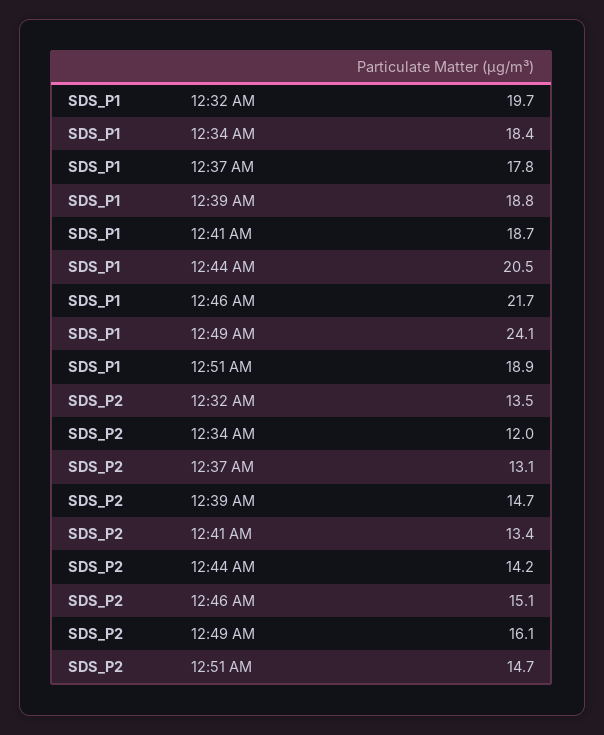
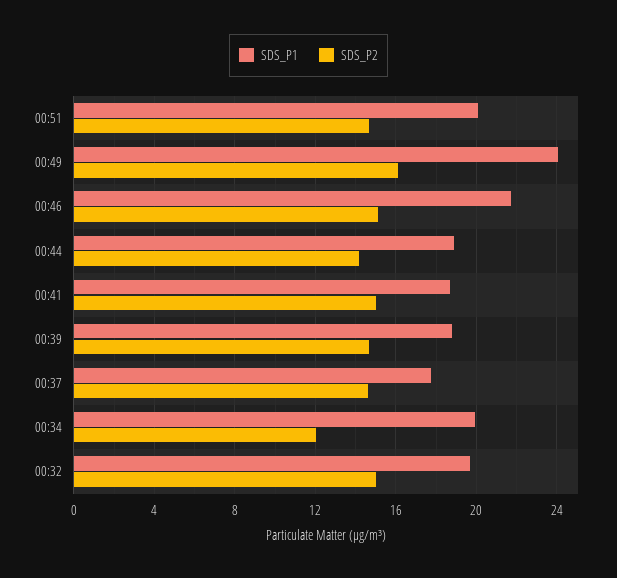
SDS_P1, 12:34 AM: 18.4 -> 20
SDS_P1, 12:44 AM: 20.5 -> 19
SDS_P1, 12:51 AM: 18.9 -> 20
SDS_P2, 12:32 AM: 13.5 -> 15
SDS_P2, 12:37 AM: 13.1 -> 14.5
SDS_P2, 12:41 AM: 13.4 -> 15

